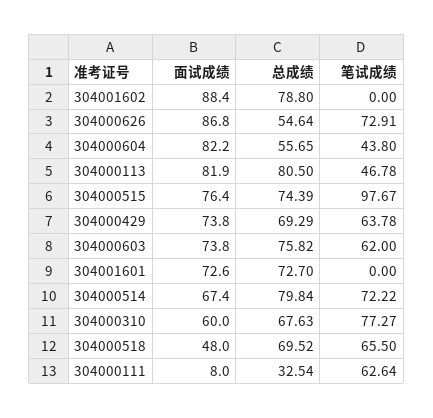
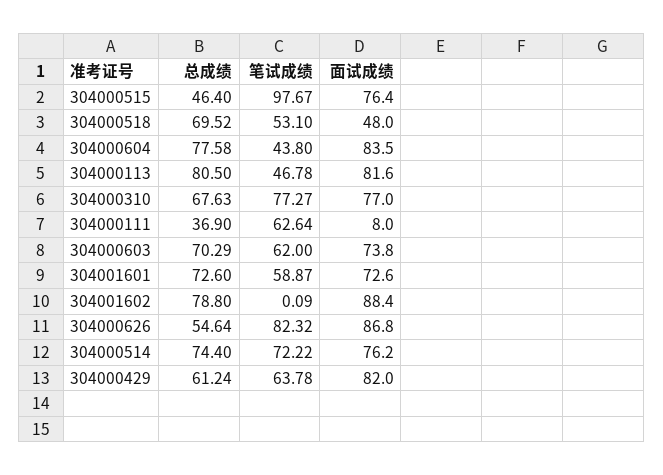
笔试成绩, 304001602: 0 -> 0.09
笔试成绩, 304000626: 72.91 -> 82.32
面试成绩, 304000604: 82.2 -> 83.5
总成绩, 304000604: 55.65 -> 77.58
面试成绩, 304000113: 81.9 -> 81.6
总成绩, 304000515: 74.39 -> 46.4
面试成绩, 304000429: 73.8 -> 82
总成绩, 304000429: 69.29 -> 61.24
总成绩, 304000603: 75.82 -> 70.29
总成绩, 304001601: 72.7 -> 72.6
笔试成绩, 304001601: 0 -> 58.87
面试成绩, 304000514: 67.4 -> 76.2
总成绩, 304000514: 79.84 -> 74.4
面试成绩, 304000310: 60 -> 77
笔试成绩, 304000518: 65.5 -> 53.1
总成绩, 304000111: 32.54 -> 36.9

